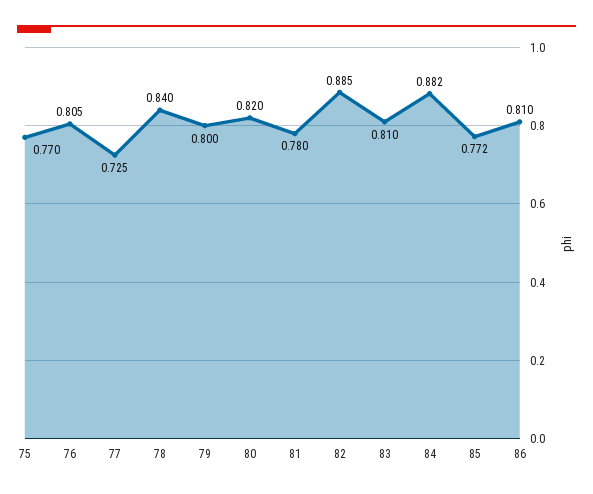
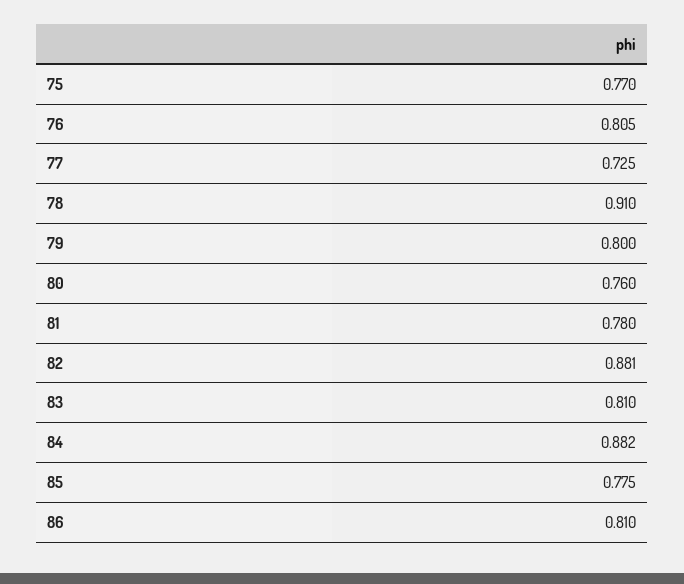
78: 0.84 -> 0.91
80: 0.82 -> 0.76
82: 0.885 -> 0.881
85: 0.772 -> 0.775

